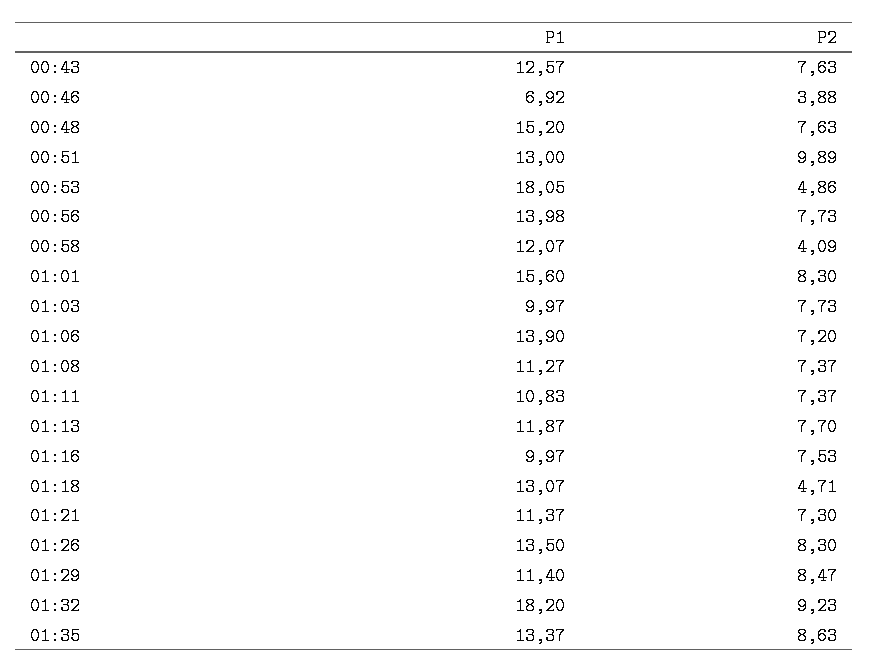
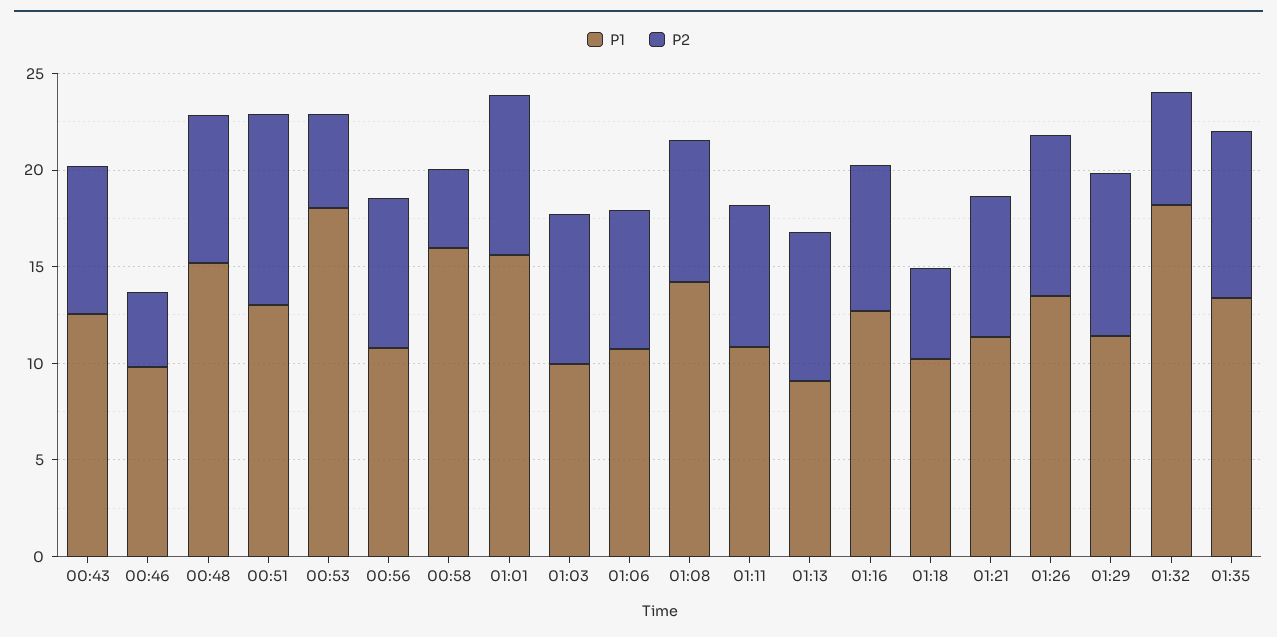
P1, 00:46: 6.92 -> 10
P1, 00:56: 13.98 -> 11
P1, 00:58: 12.07 -> 16
P1, 01:06: 13.9 -> 11
P1, 01:08: 11.27 -> 14
P1, 01:13: 11.87 -> 9
P1, 01:16: 9.97 -> 13
P1, 01:18: 13.07 -> 10
P2, 01:32: 9.23 -> 6

